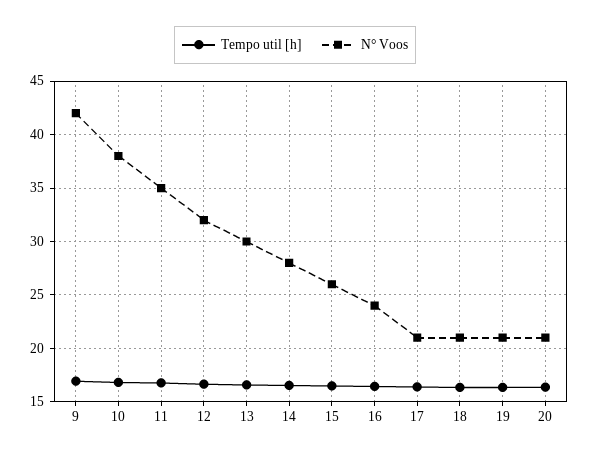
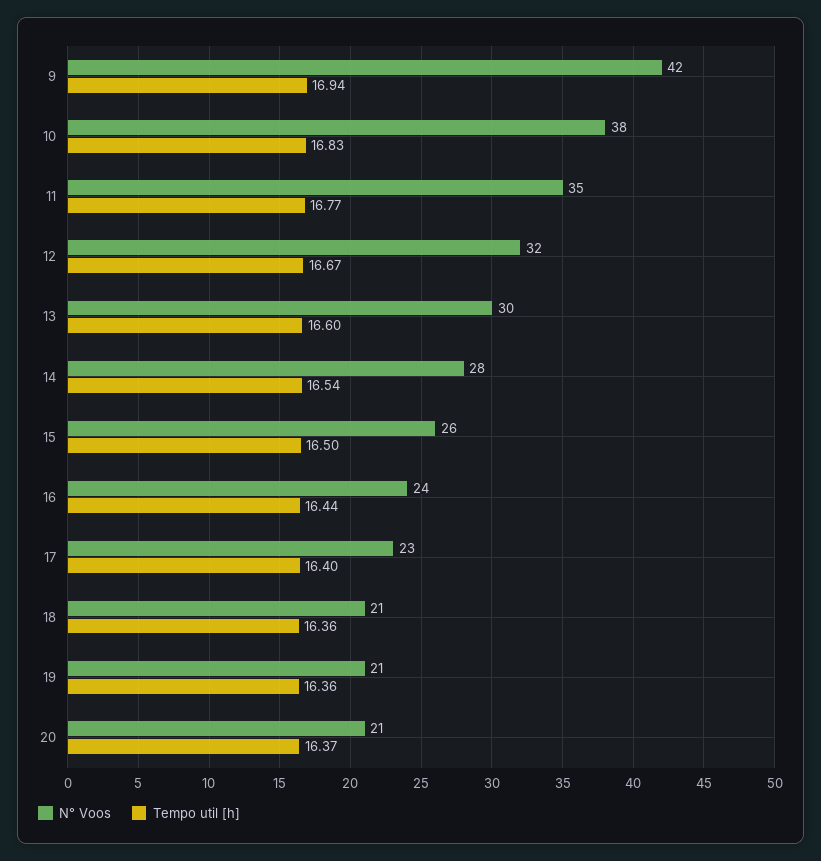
N° Voos, 17: 21 -> 23

